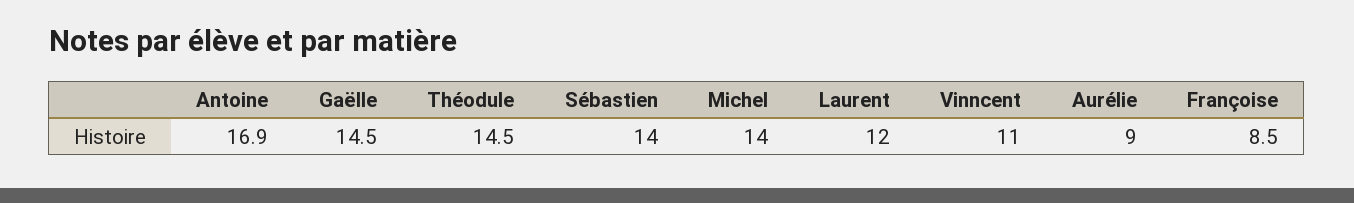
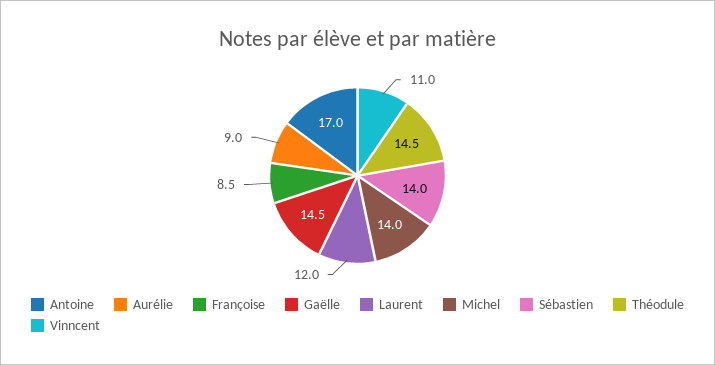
Antoine: 16.9 -> 17

